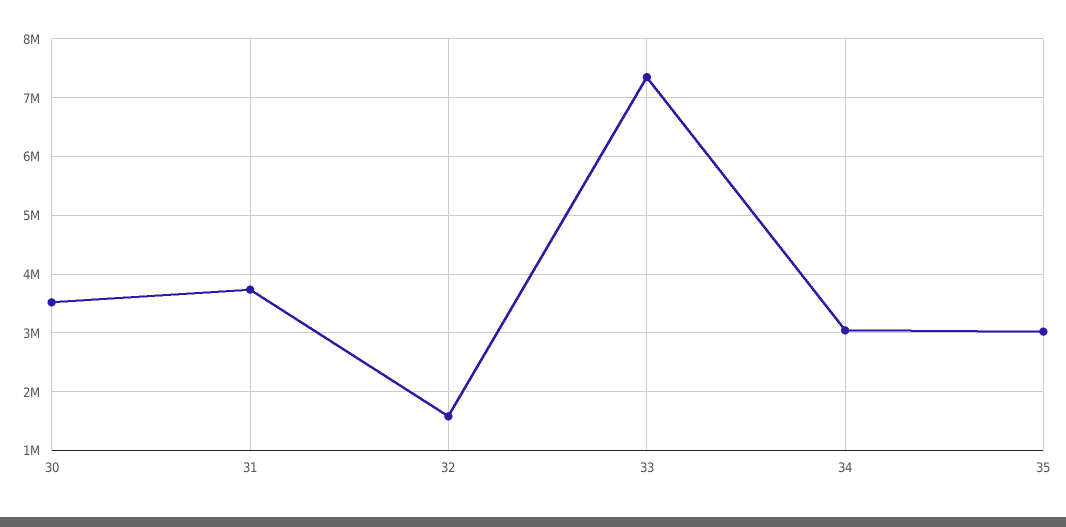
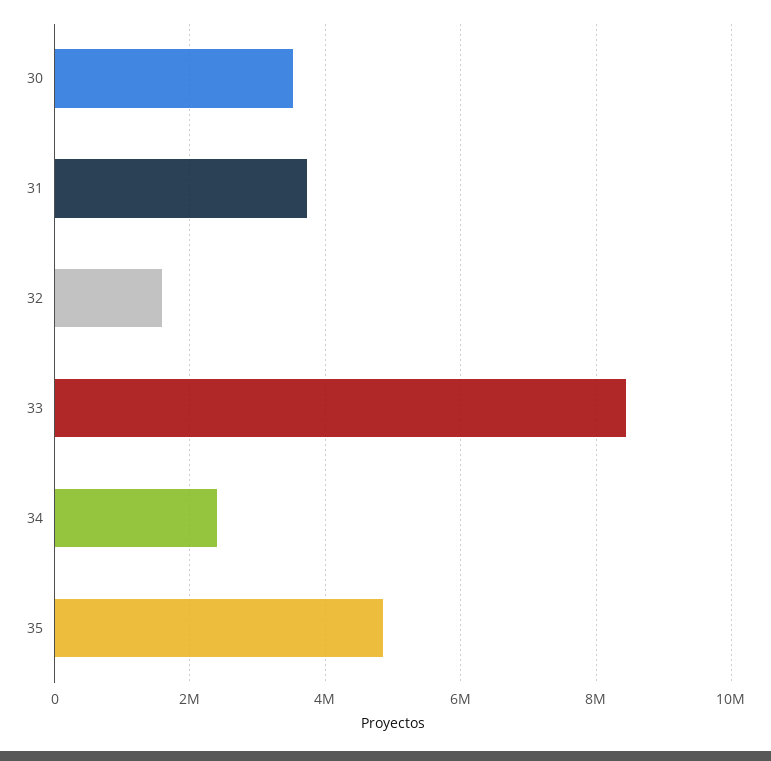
33: 7400000 -> 8400000
34: 3000000 -> 2400000
35: 3000000 -> 4800000

